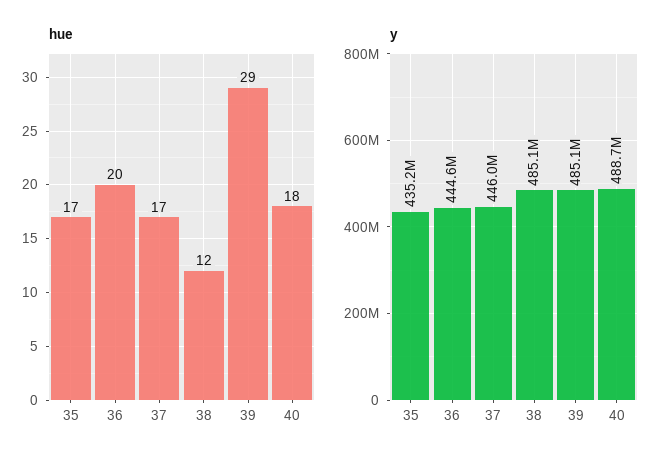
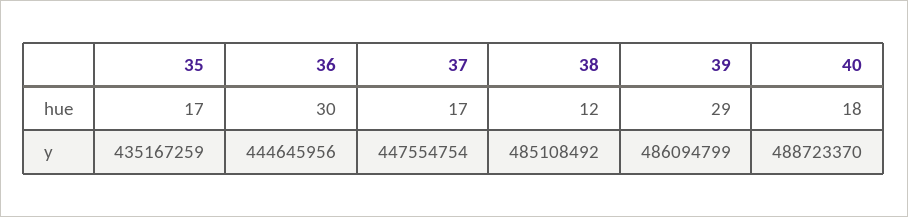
hue, 36: 20 -> 30
y, 37: 446000000 -> 447554754
y, 39: 485100000 -> 486094799

